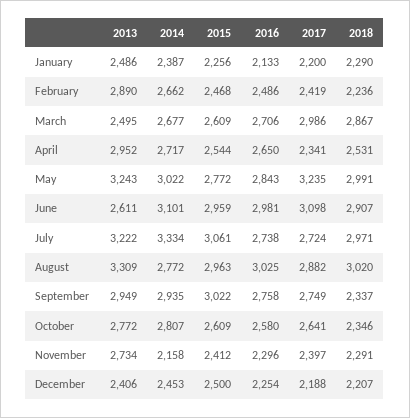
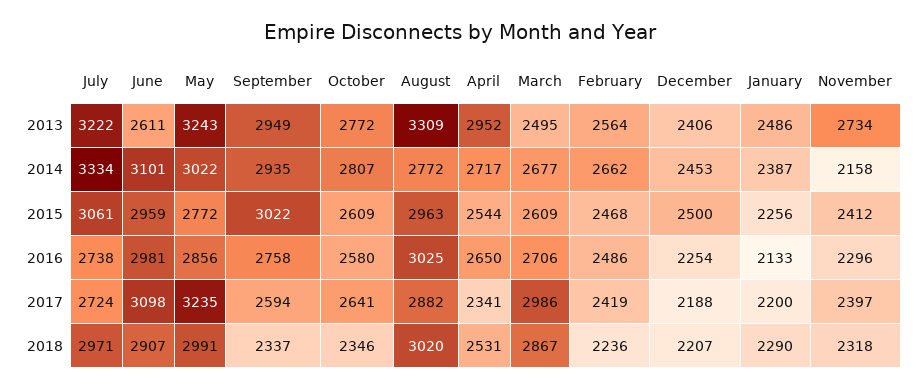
2013, February: 2890 -> 2564
2016, May: 2843 -> 2856
2017, September: 2749 -> 2594
2018, November: 2291 -> 2318

